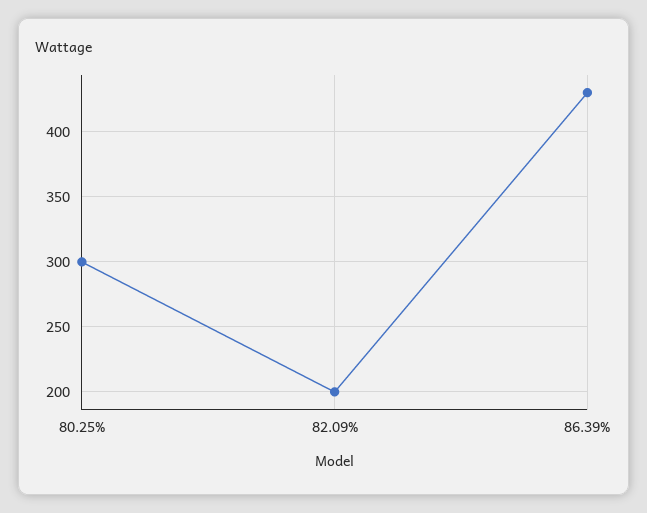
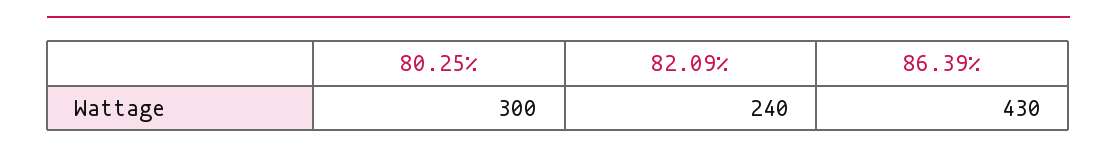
82.09%: 200 -> 240

